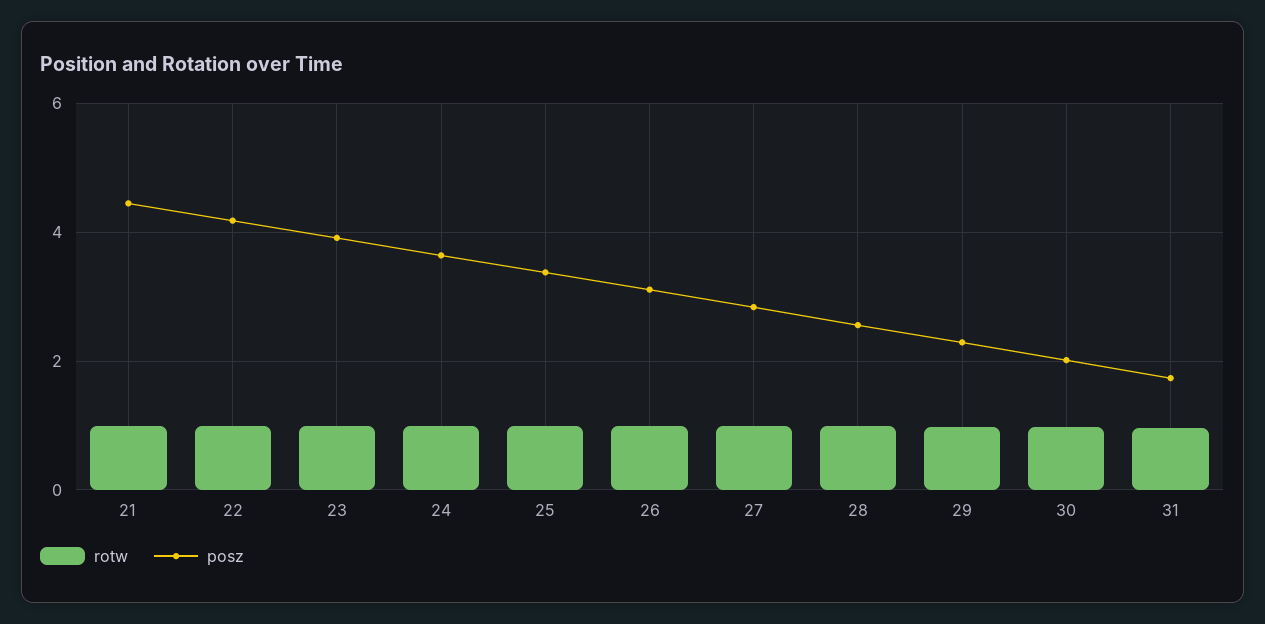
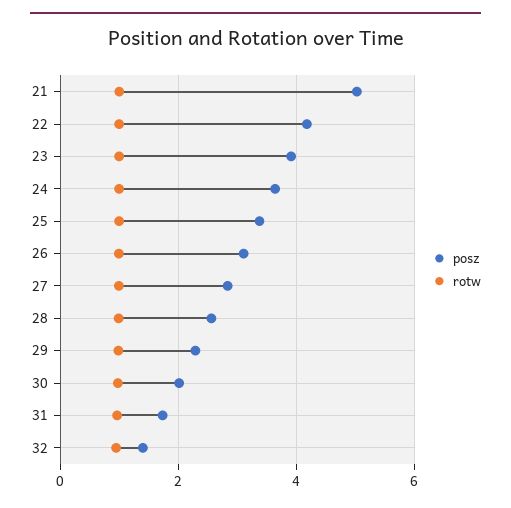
posz, 21: 4.4 -> 5
posz, 32: none -> 1.4
rotw, 32: none -> 1

